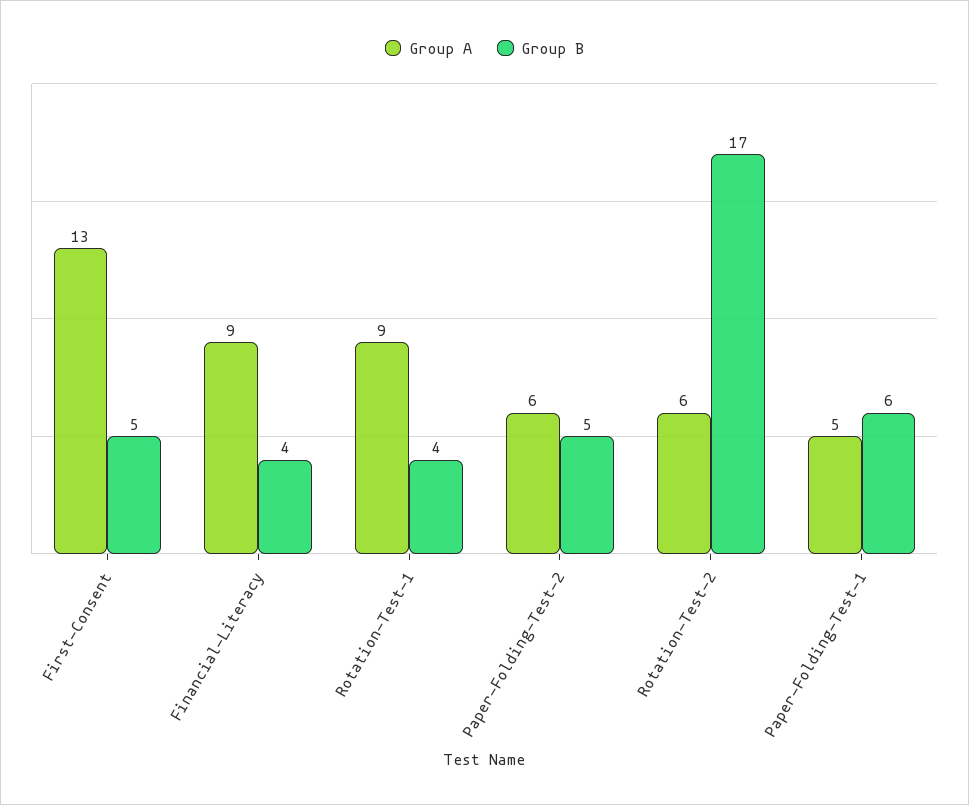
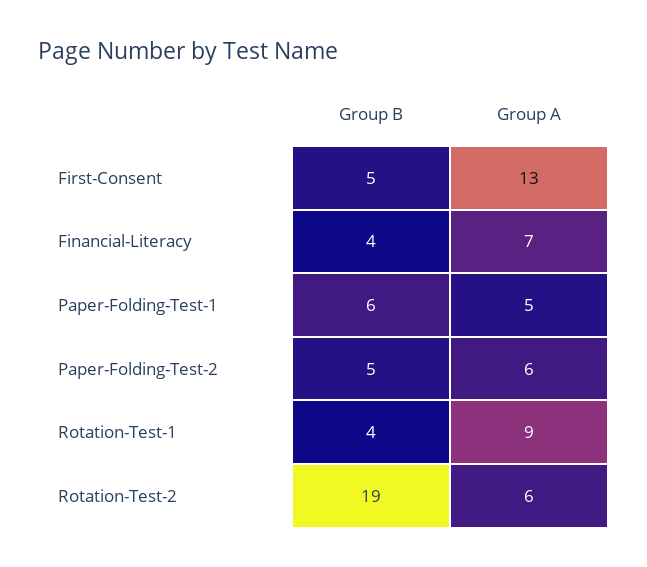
Group A, Financial-Literacy: 9 -> 7
Group B, Rotation-Test-2: 17 -> 19

